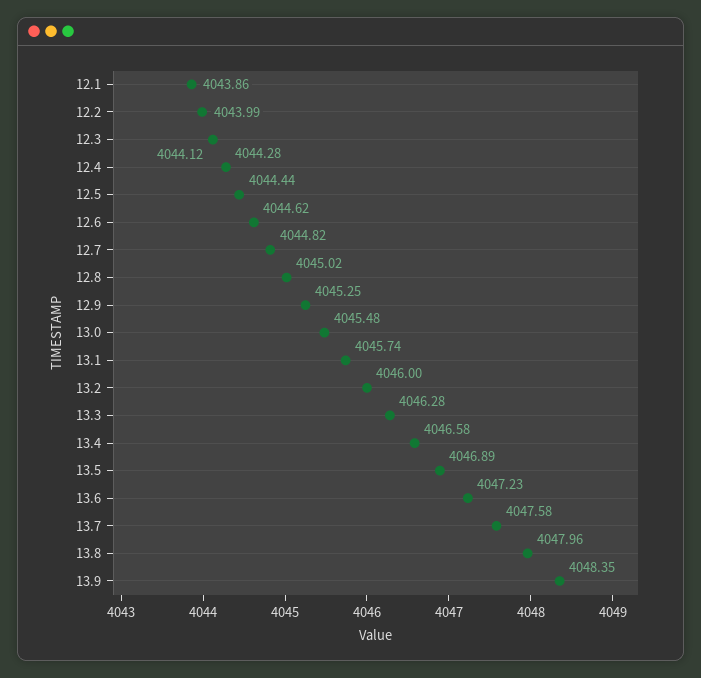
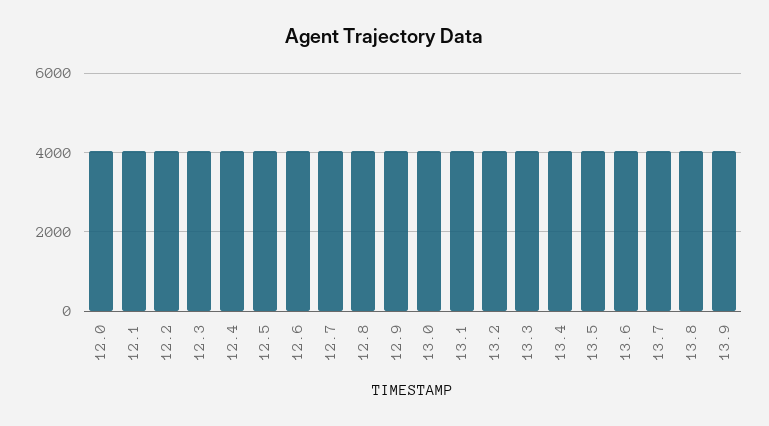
12.0: none -> 4000

